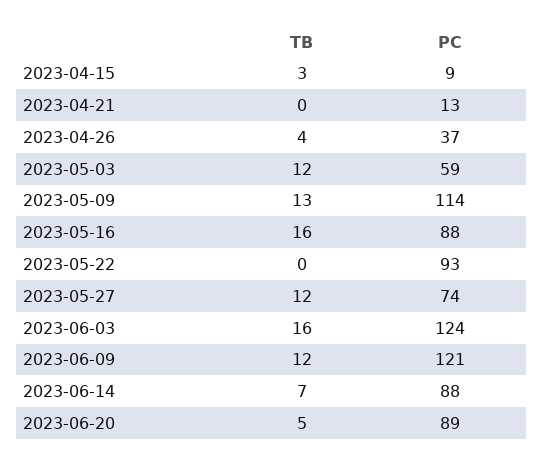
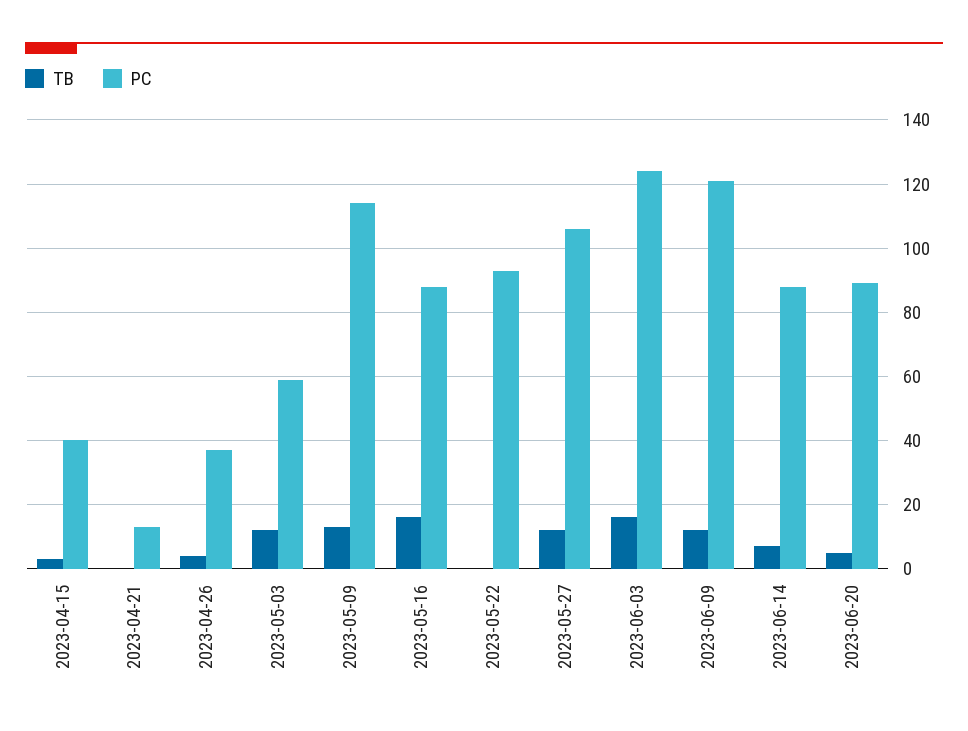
PC, 2023-04-15: 9 -> 40
PC, 2023-05-27: 74 -> 105

